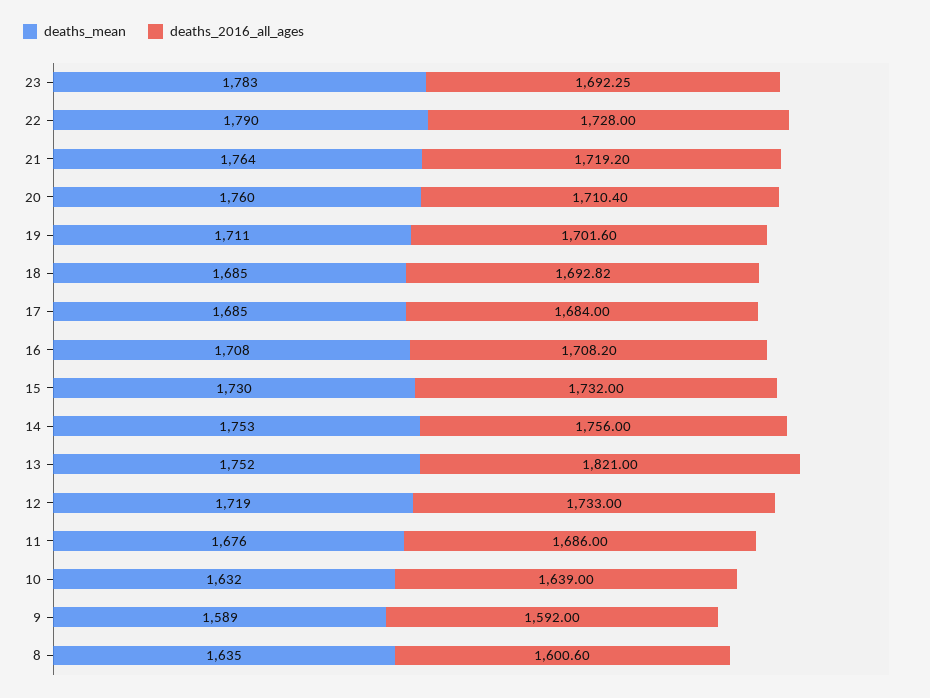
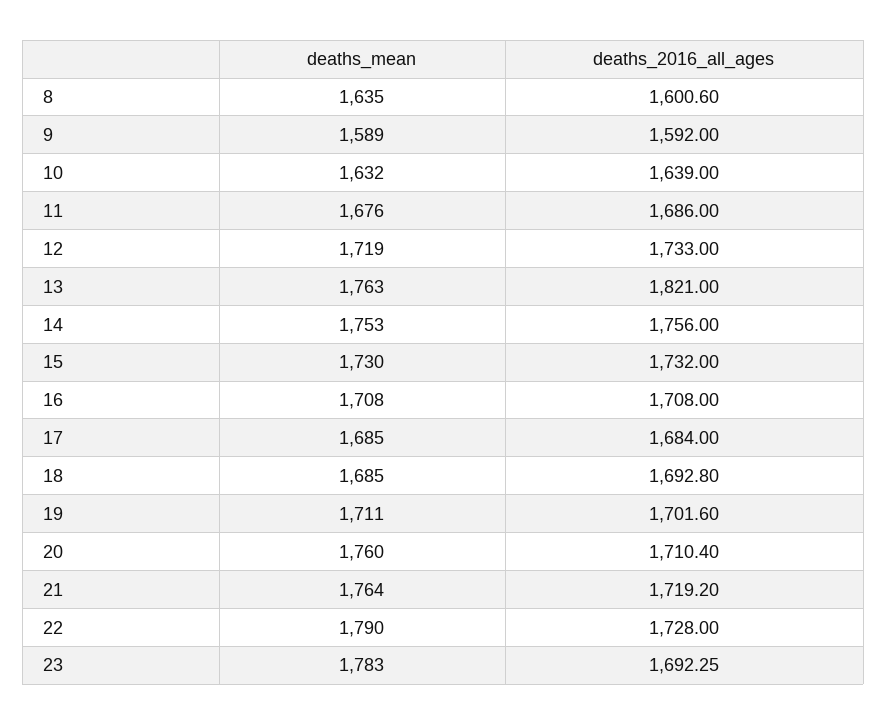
deaths_2016_all_ages, 18: 1692.82 -> 1692.8
deaths_2016_all_ages, 16: 1708.2 -> 1708
deaths_mean, 13: 1752 -> 1763

